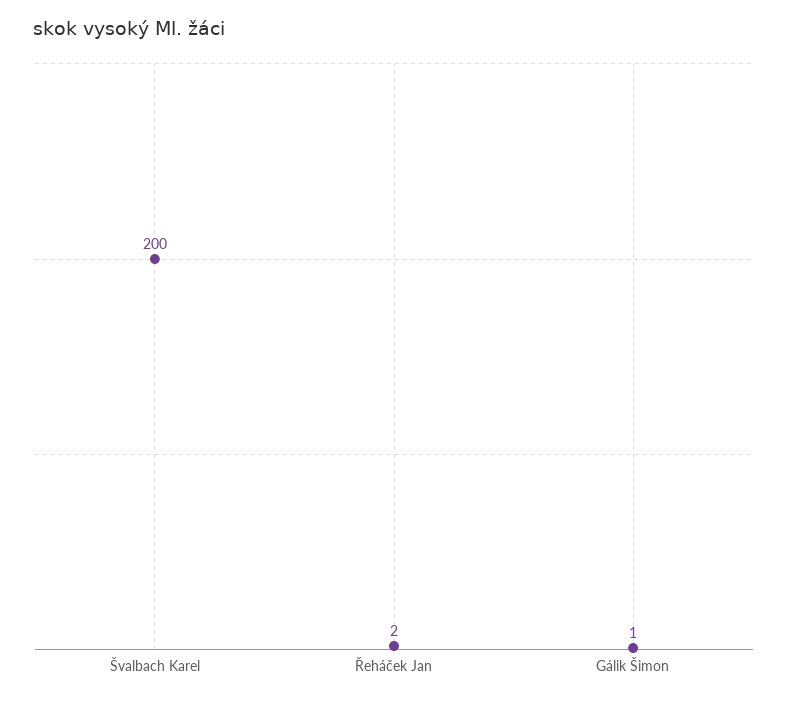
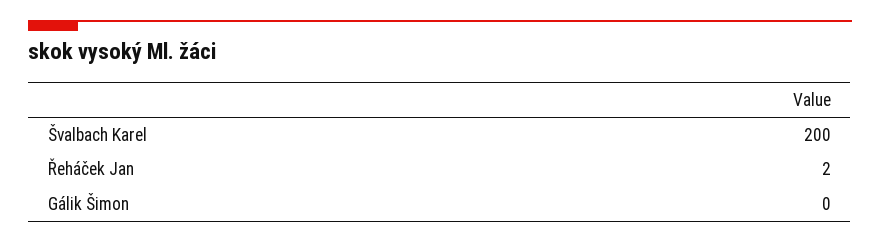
Gálik Šimon: 1 -> 0

